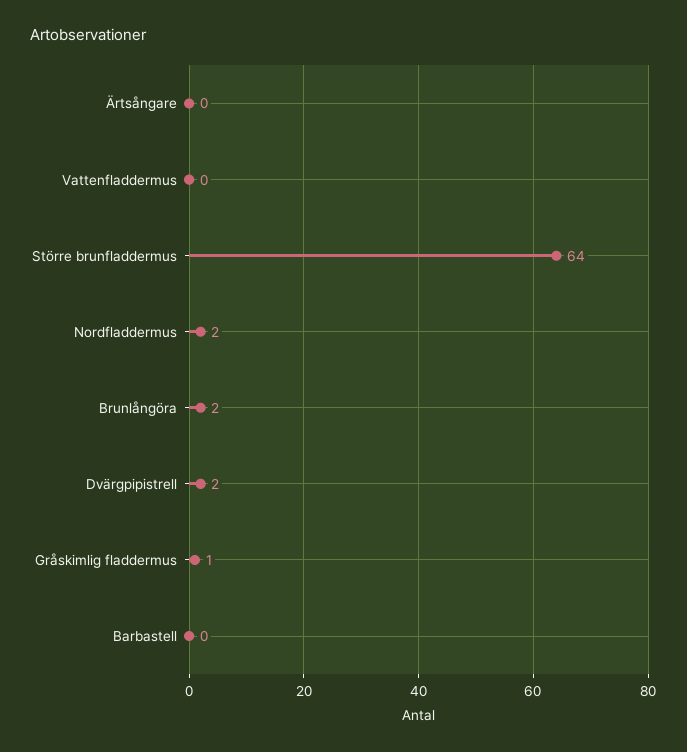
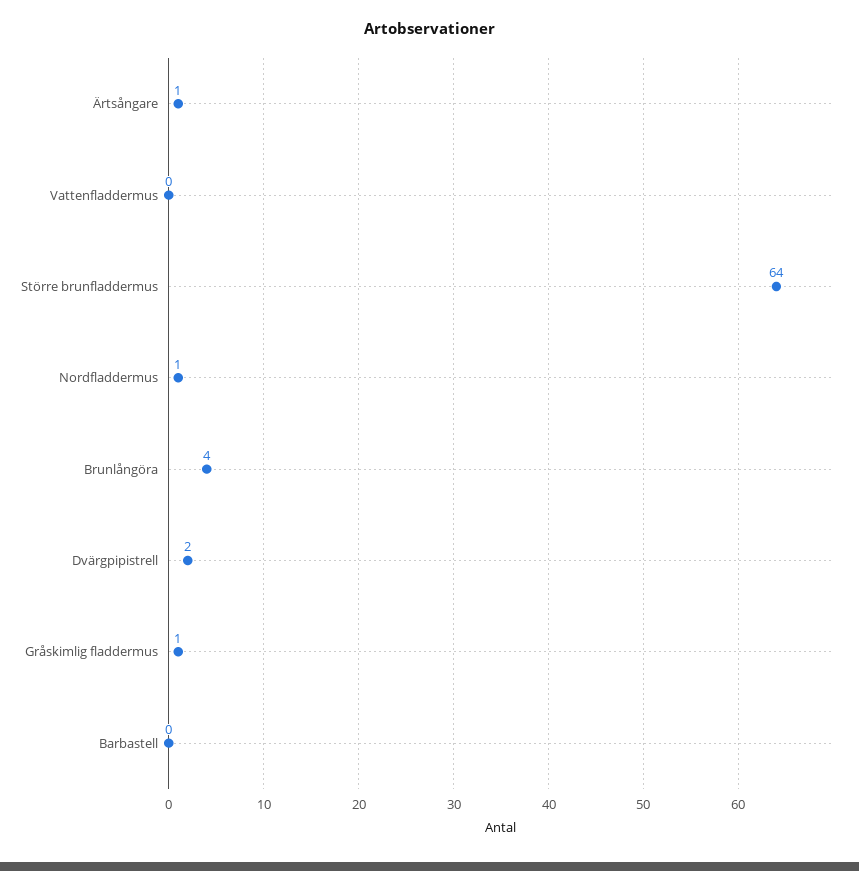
Ärtsångare: 0 -> 1
Nordfladdermus: 2 -> 1
Brunlångöra: 2 -> 4

